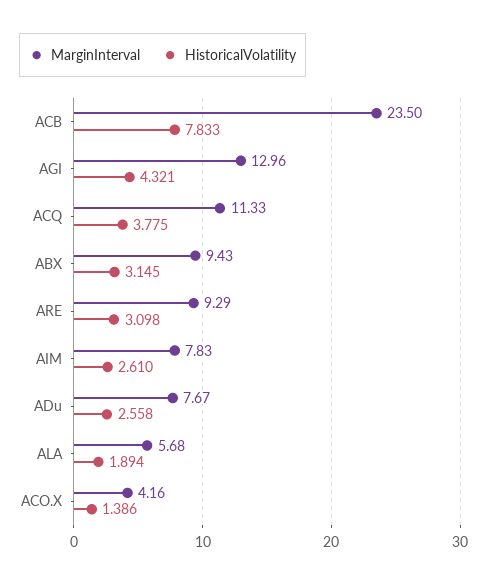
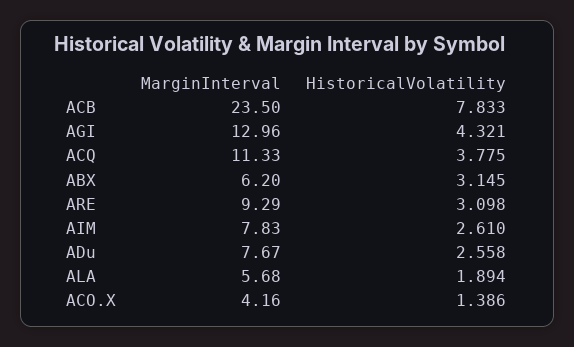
MarginInterval, ABX: 9.43 -> 6.2

